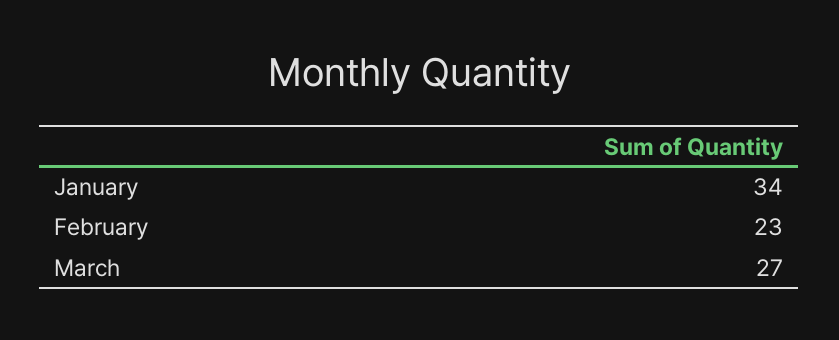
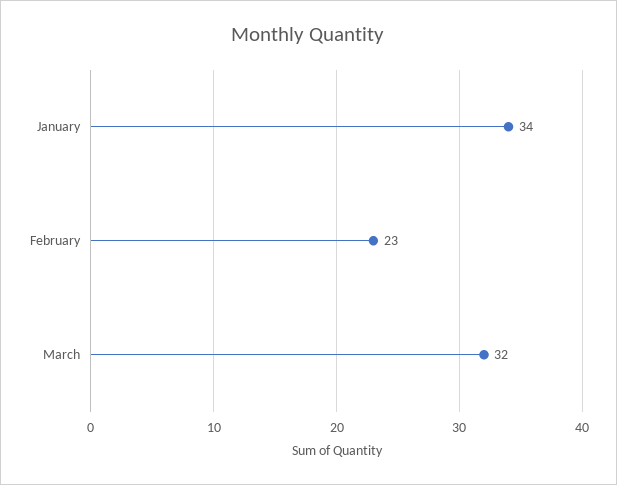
March: 27 -> 32

